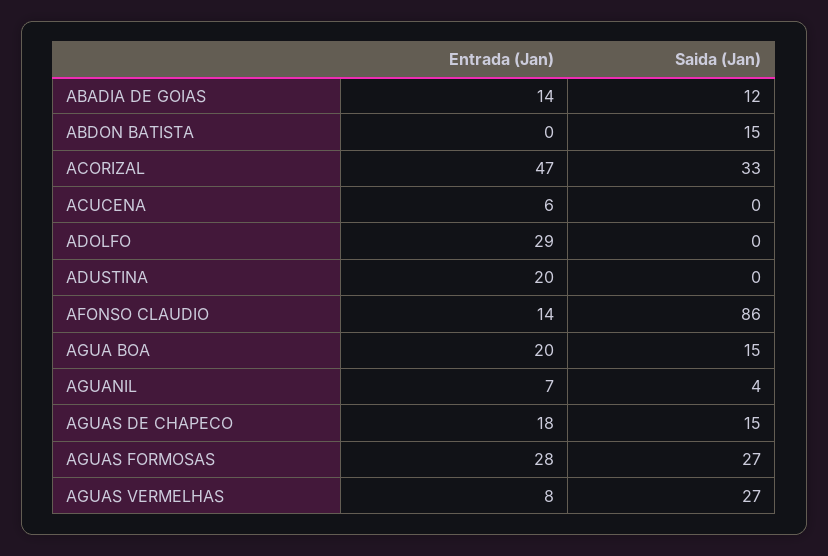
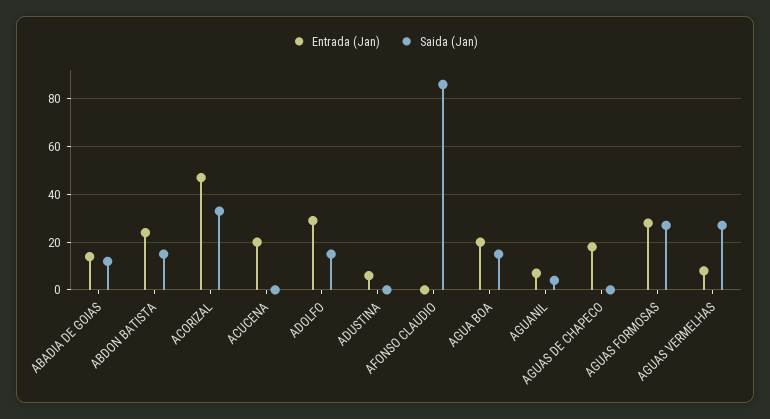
Entrada (Jan), ABDON BATISTA: 0 -> 25
Entrada (Jan), ACUCENA: 6 -> 20
Saida (Jan), ADOLFO: 0 -> 15
Entrada (Jan), ADUSTINA: 20 -> 5
Entrada (Jan), AFONSO CLAUDIO: 14 -> 0
Saida (Jan), AGUAS DE CHAPECO: 15 -> 0

